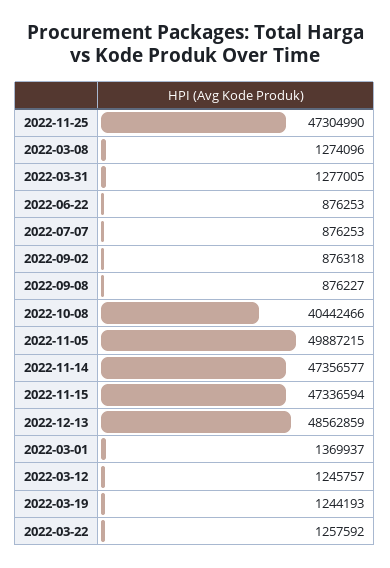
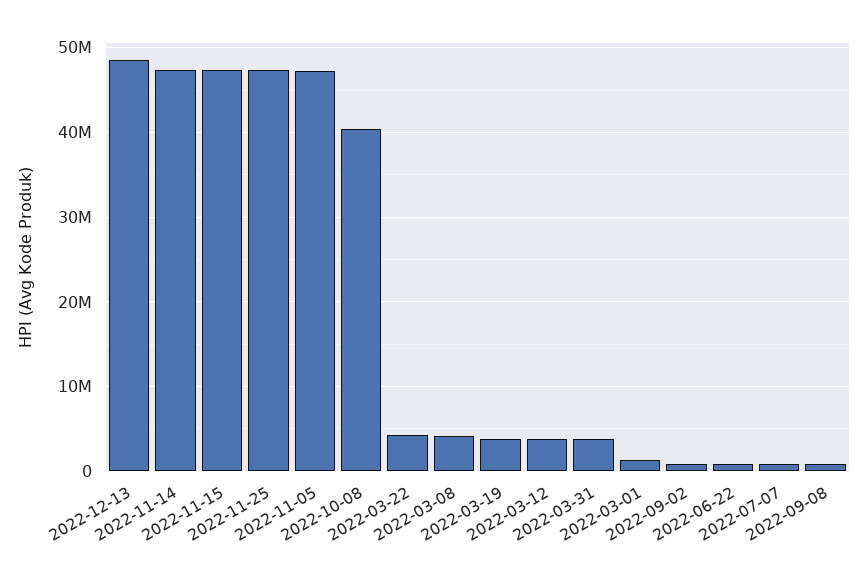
2022-03-08: 1274096 -> 4000000
2022-03-31: 1277005 -> 4000000
2022-11-05: 49887215 -> 47000000
2022-03-12: 1245757 -> 4000000
2022-03-19: 1244193 -> 4000000
2022-03-22: 1257592 -> 4000000

